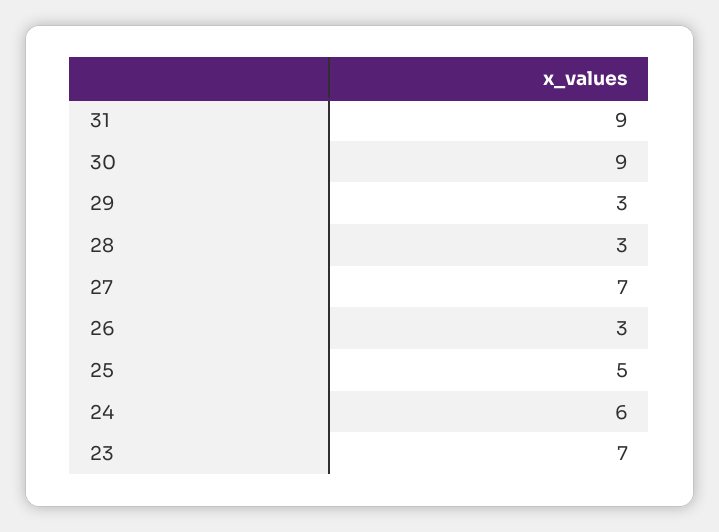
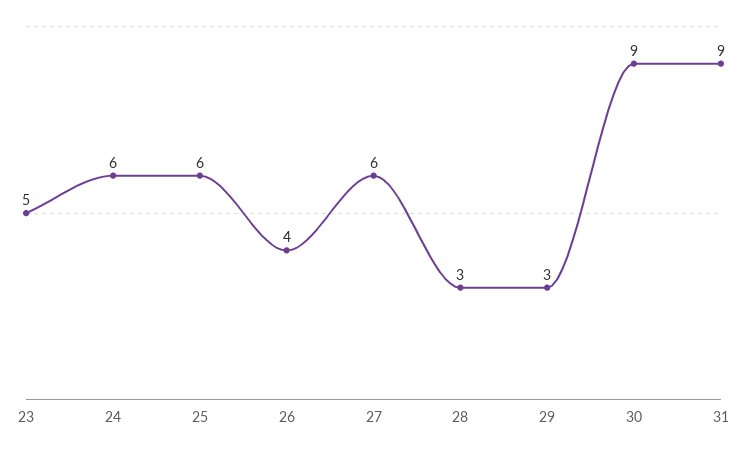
27: 7 -> 6
26: 3 -> 4
25: 5 -> 6
23: 7 -> 5

